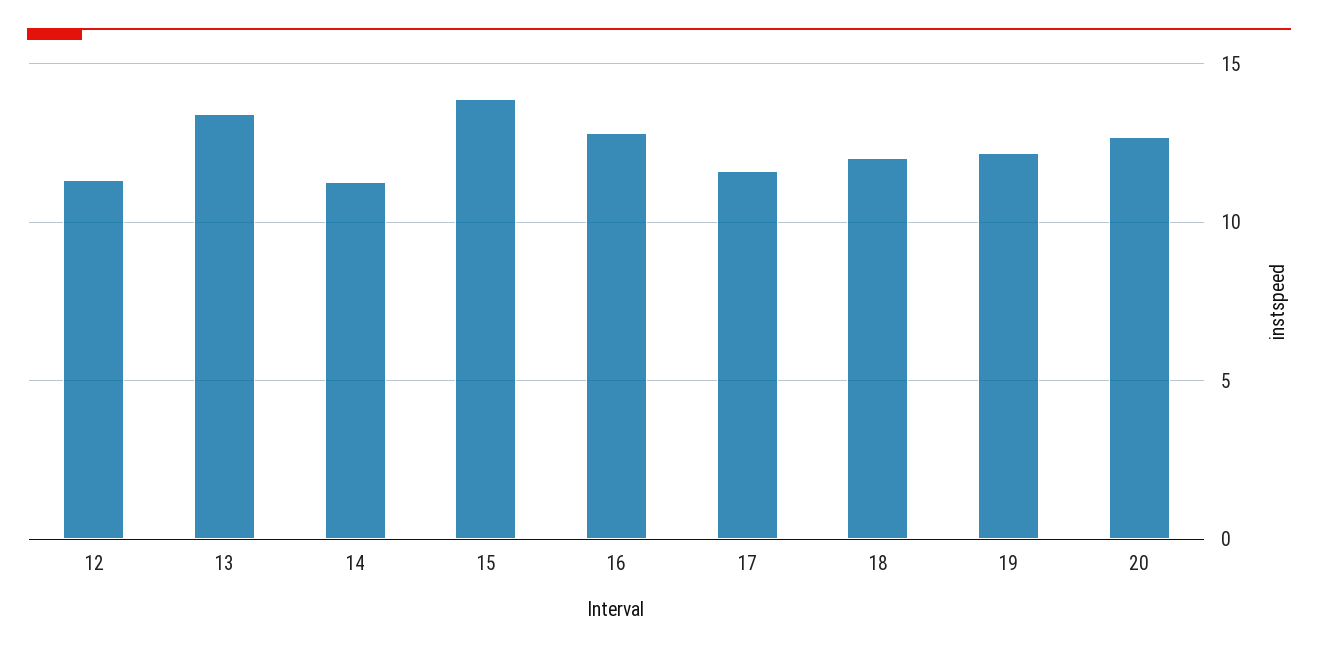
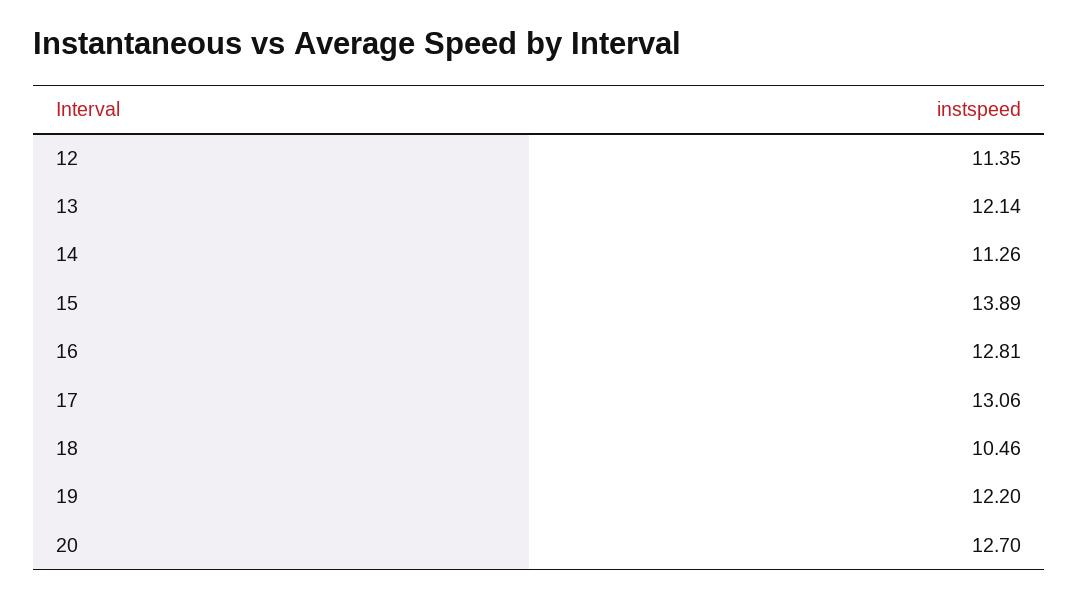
13: 13.5 -> 12.14
17: 11.5 -> 13.06
18: 12 -> 10.46

